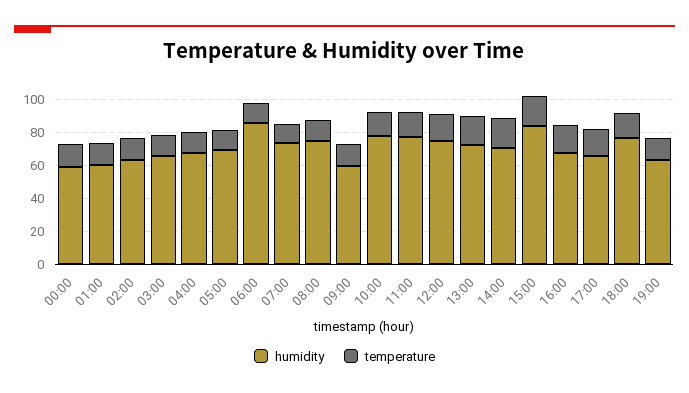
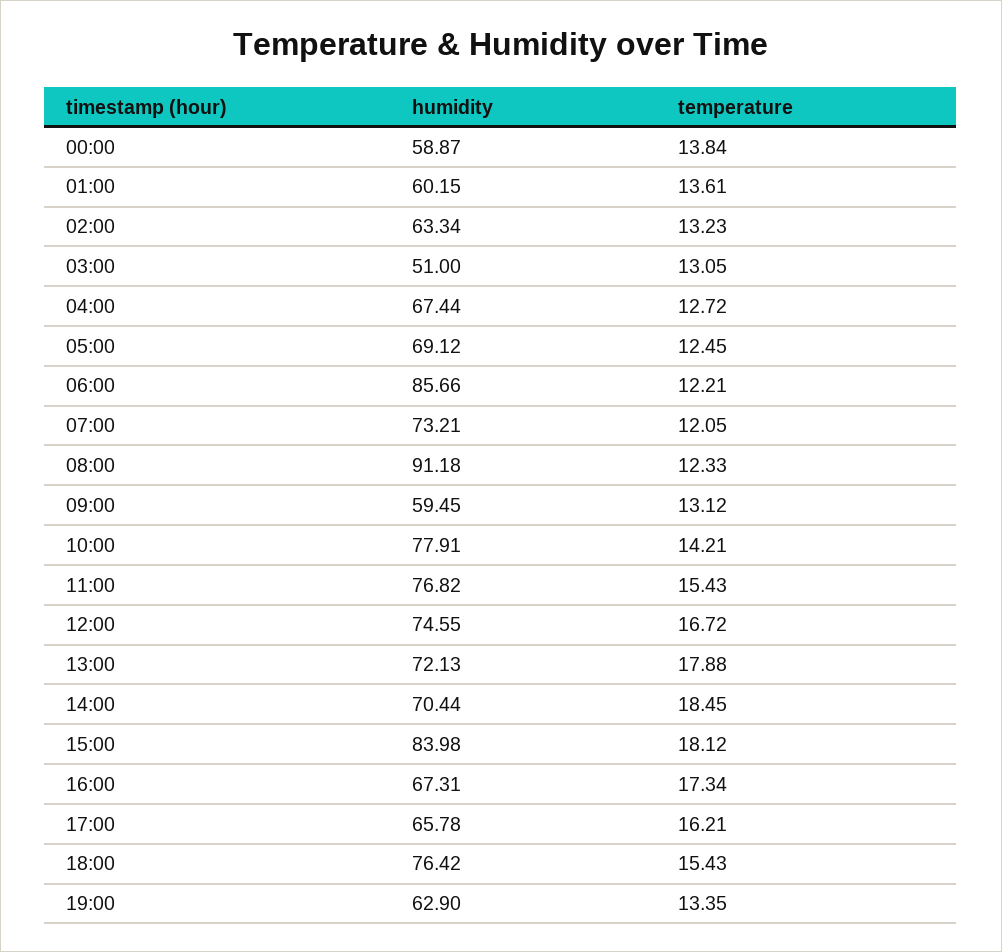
humidity, 03:00: 65 -> 51
humidity, 08:00: 75 -> 91.18

